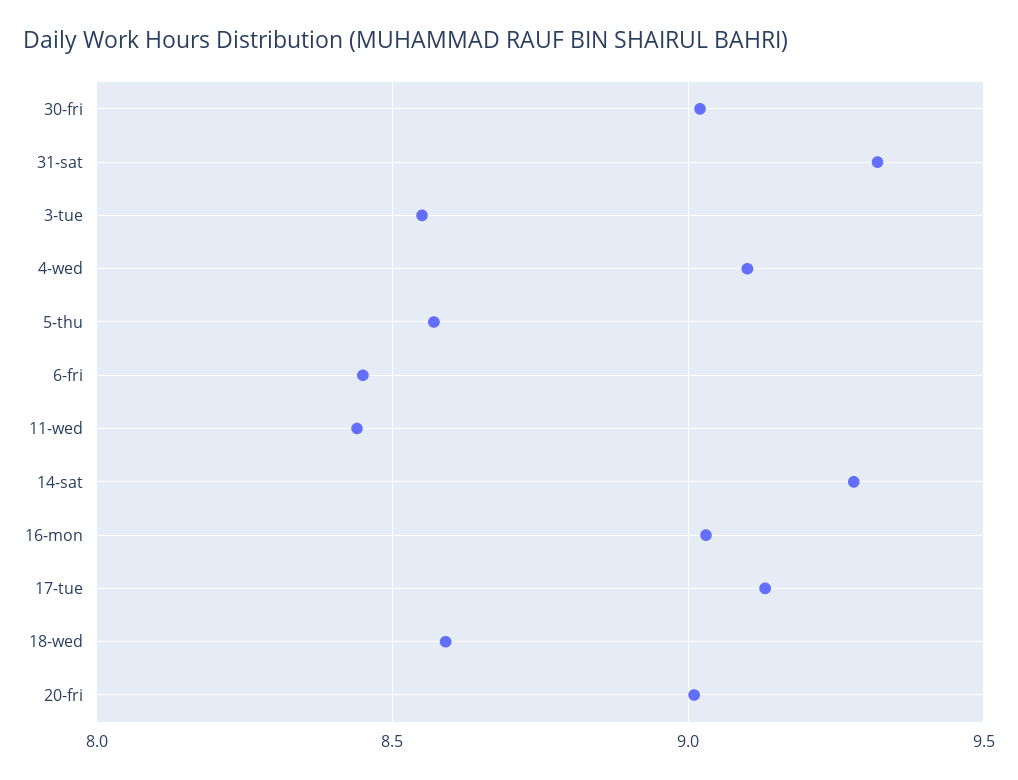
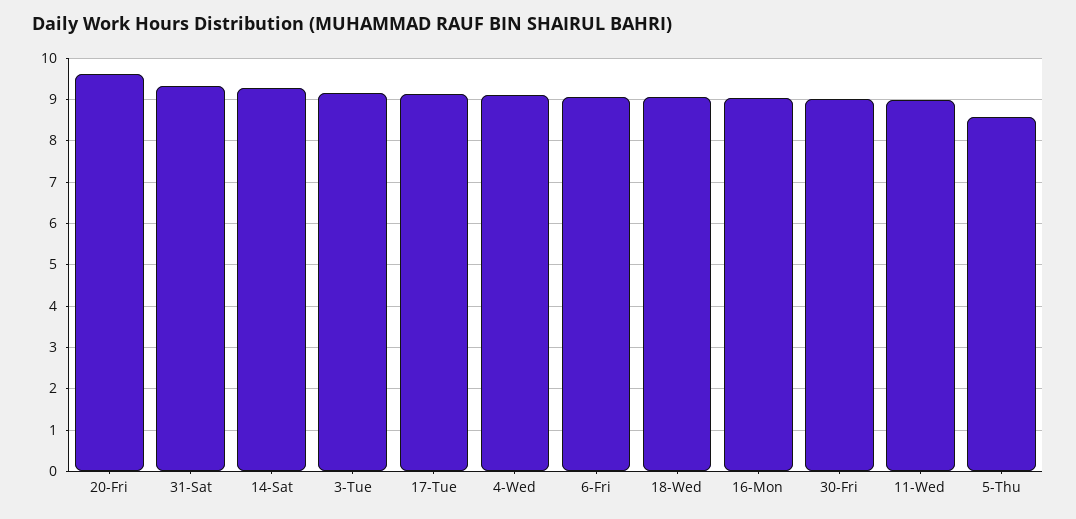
3-tue: 8.55 -> 9.2
6-fri: 8.45 -> 9
11-wed: 8.45 -> 9
18-wed: 8.6 -> 9
20-fri: 9 -> 9.6

